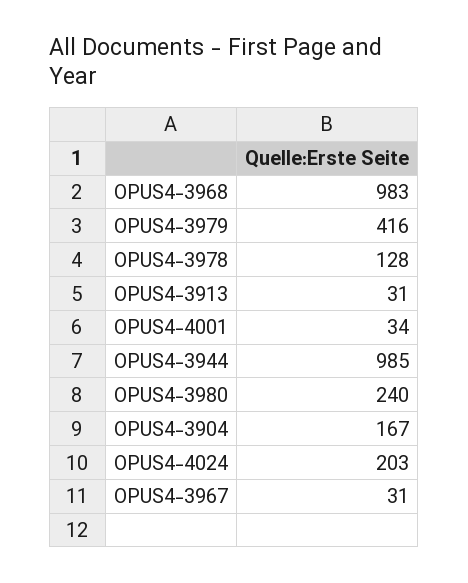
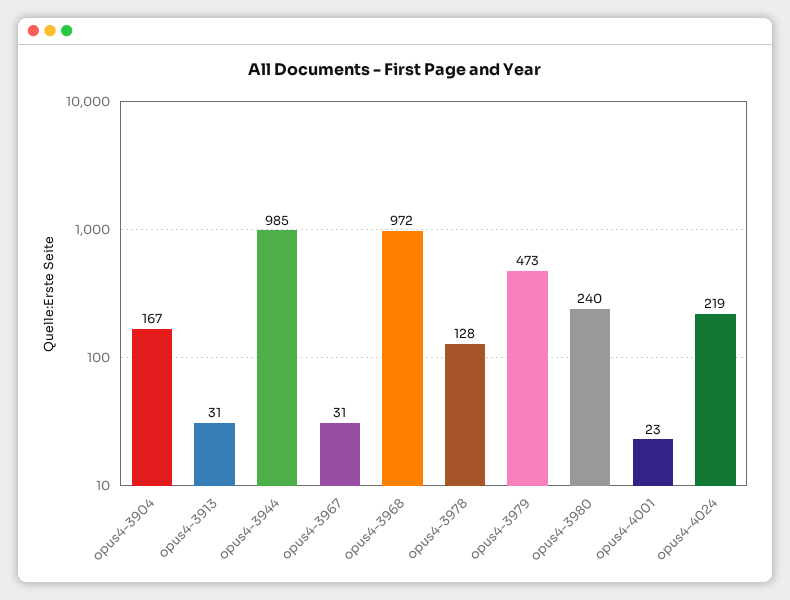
OPUS4-3968: 983 -> 972
OPUS4-3979: 416 -> 473
OPUS4-4001: 34 -> 23
OPUS4-4024: 203 -> 219

